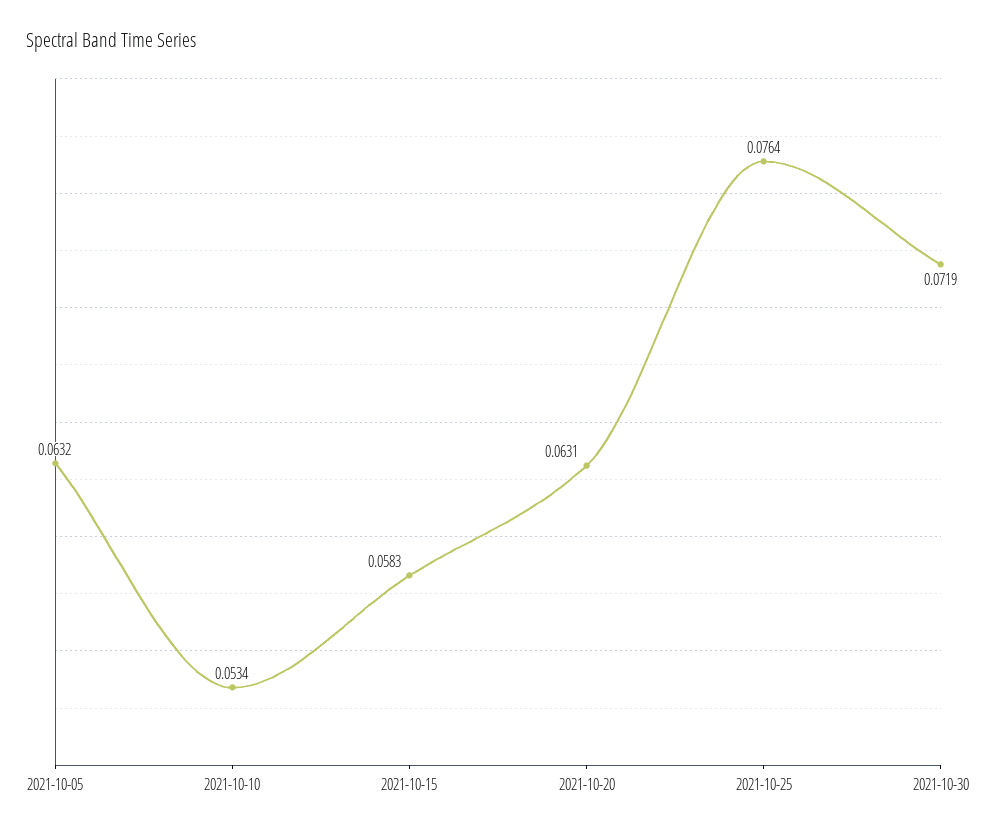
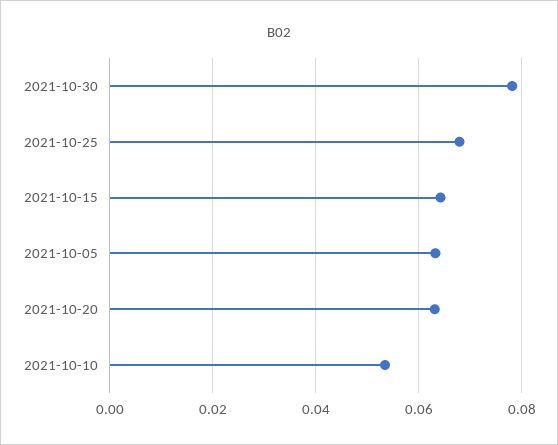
2021-10-15: 0.0583 -> 0.064
2021-10-25: 0.0764 -> 0.068
2021-10-30: 0.0719 -> 0.078

